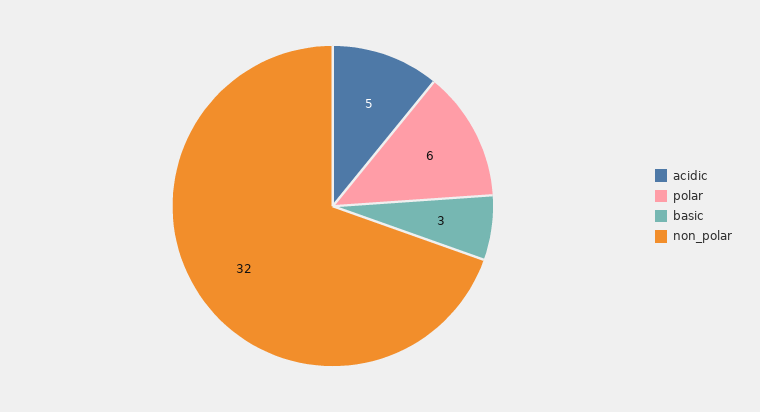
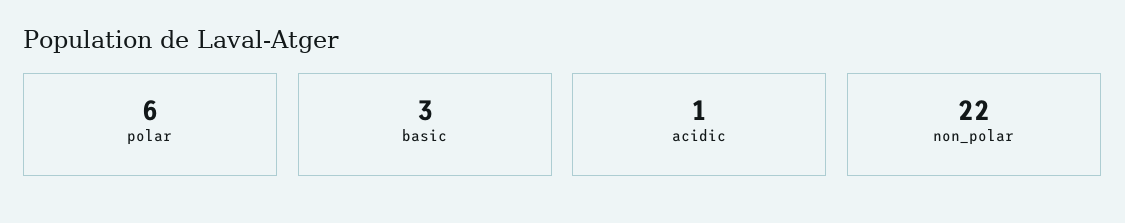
acidic: 5 -> 1
non_polar: 32 -> 22

